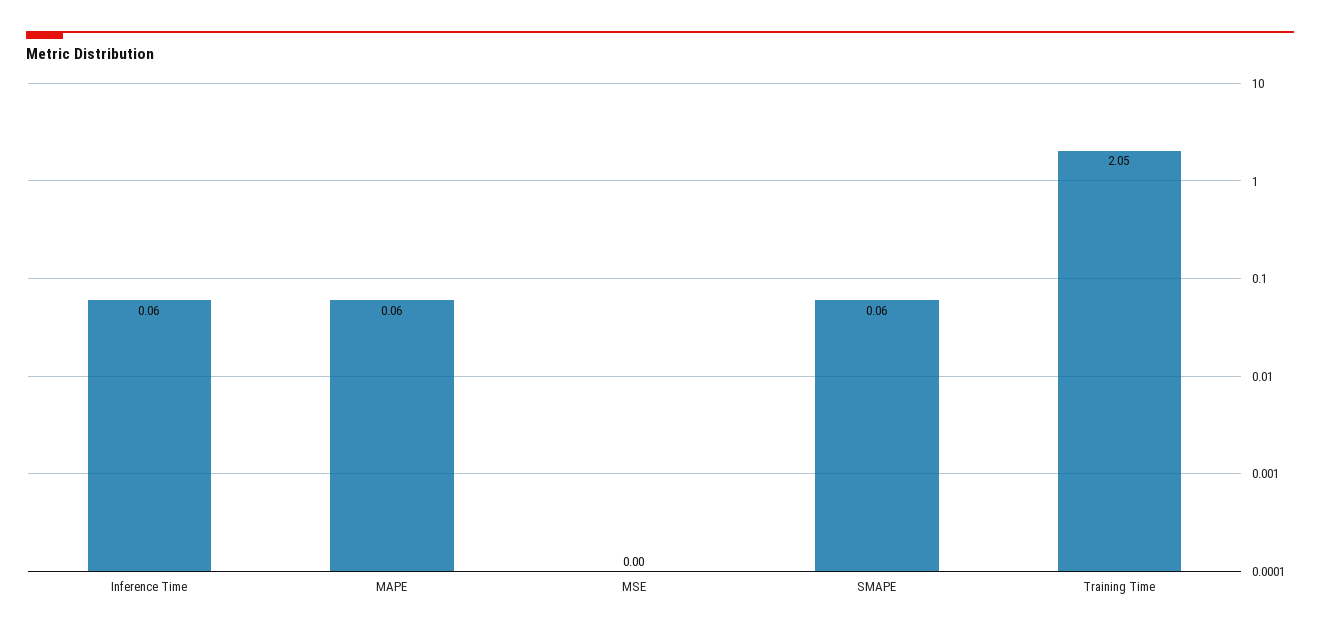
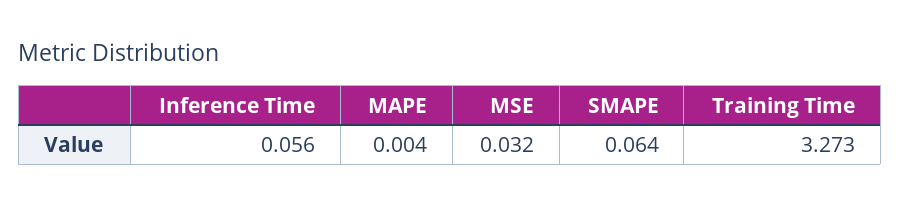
MAPE: 0.06 -> 0.004
MSE: 0 -> 0.032
Training Time: 2.05 -> 3.273

